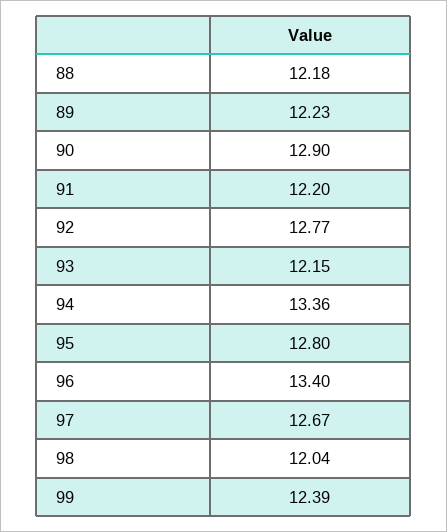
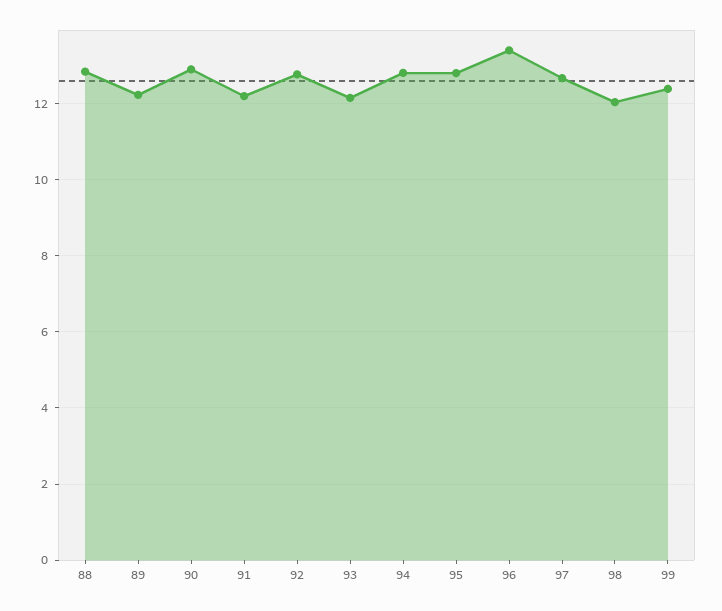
88: 12.18 -> 12.8
94: 13.36 -> 12.8

